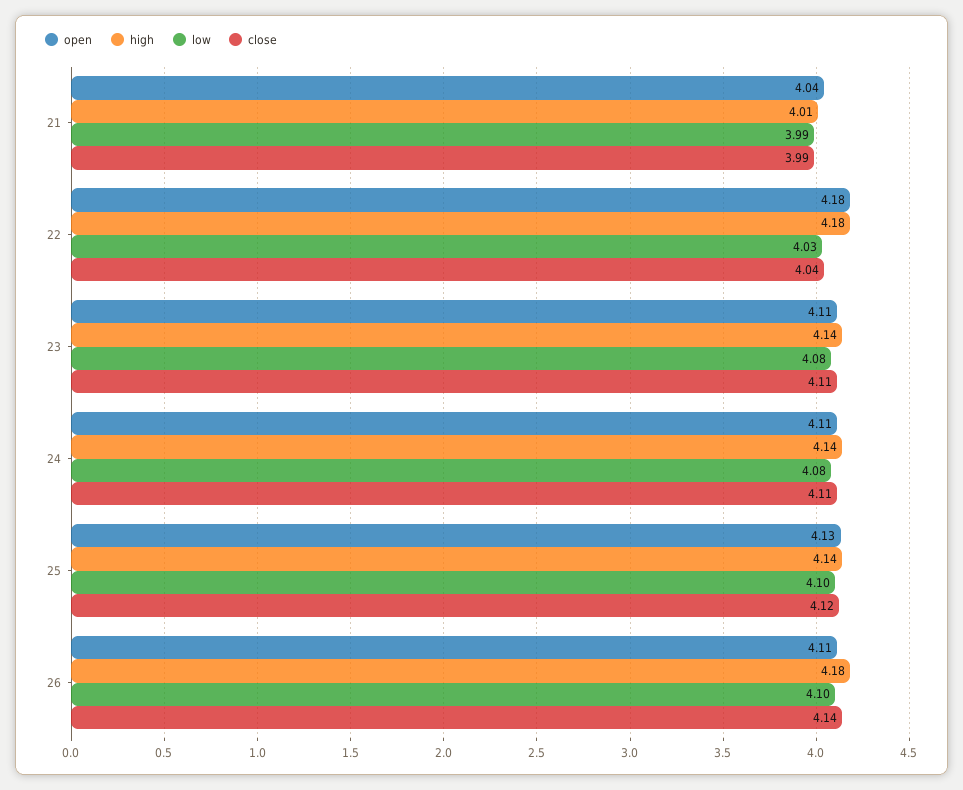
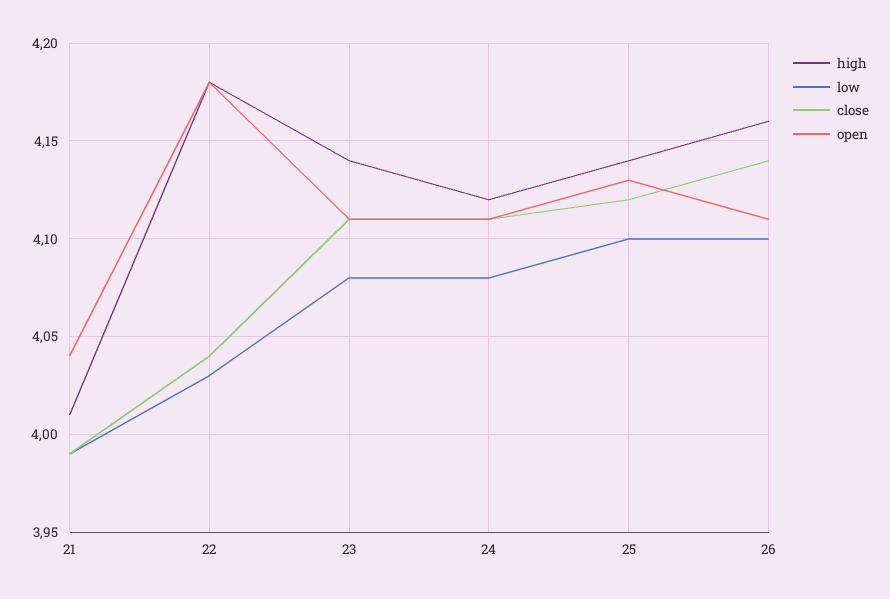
high, 24: 4.14 -> 4.12
high, 26: 4.18 -> 4.16

